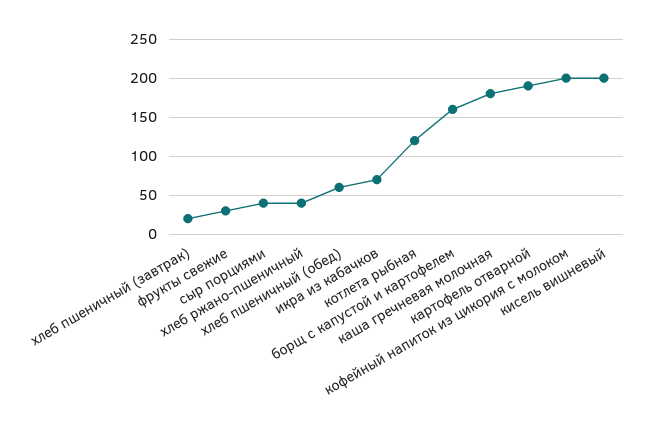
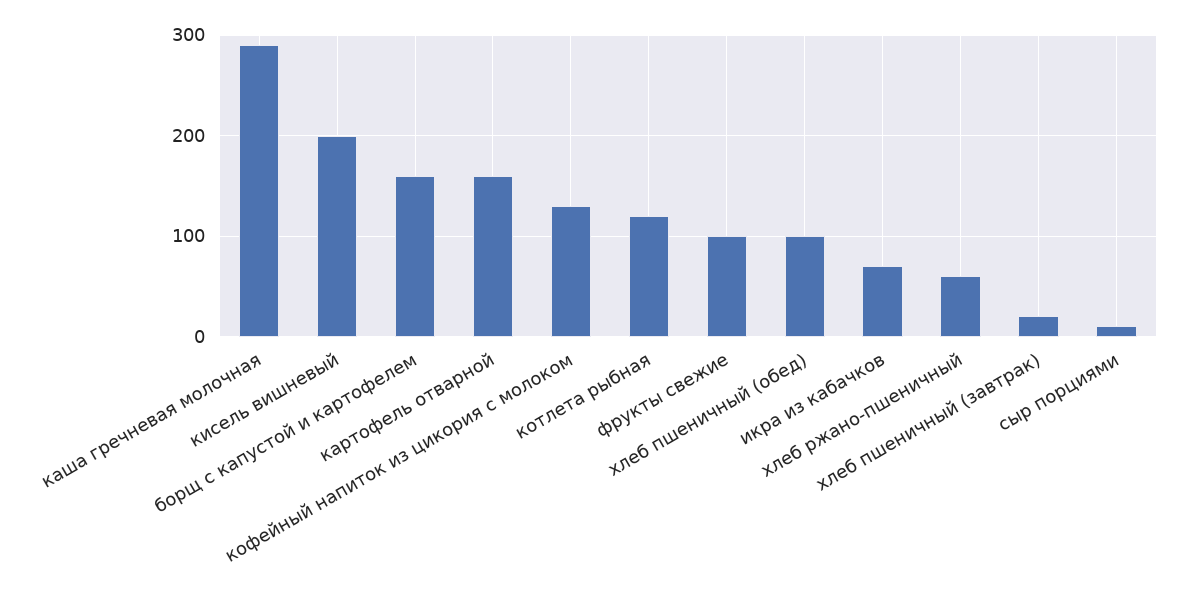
фрукты свежие: 30 -> 100
сыр порциями: 40 -> 10
хлеб ржано-пшеничный: 40 -> 60
хлеб пшеничный (обед): 60 -> 100
каша гречневая молочная: 180 -> 290
картофель отварной: 190 -> 160
кофейный напиток из цикория с молоком: 200 -> 130

